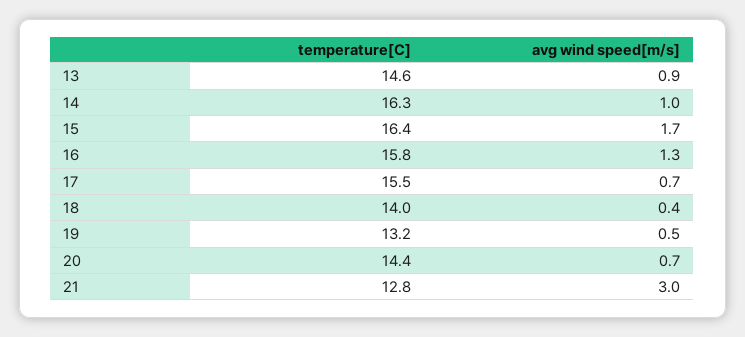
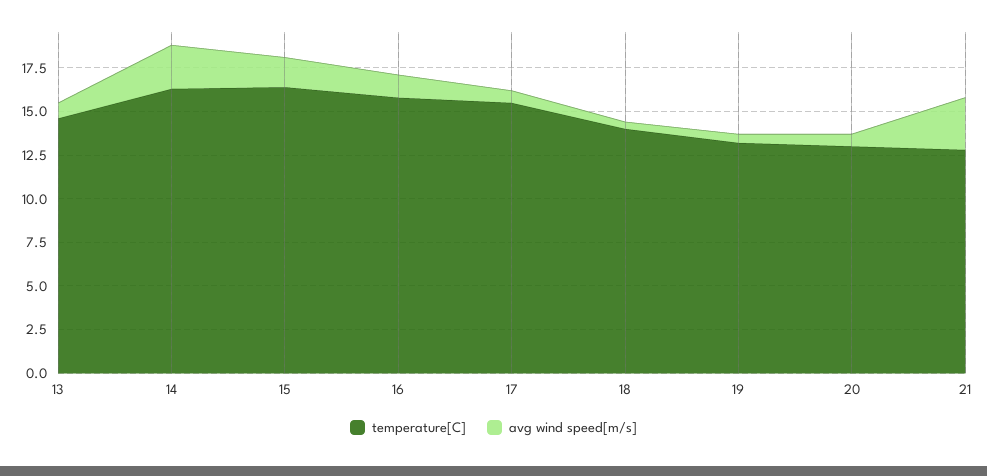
avg wind speed[m/s], 14: 1 -> 2.5
temperature[C], 20: 14.4 -> 13

